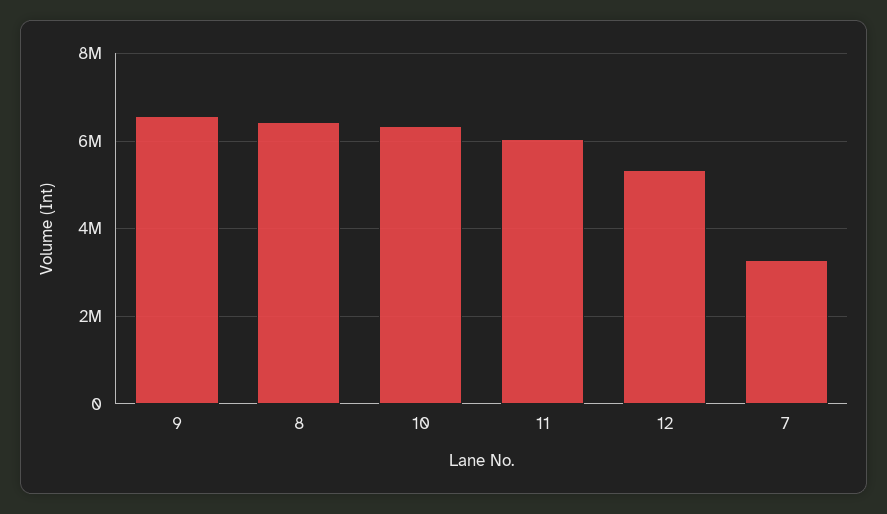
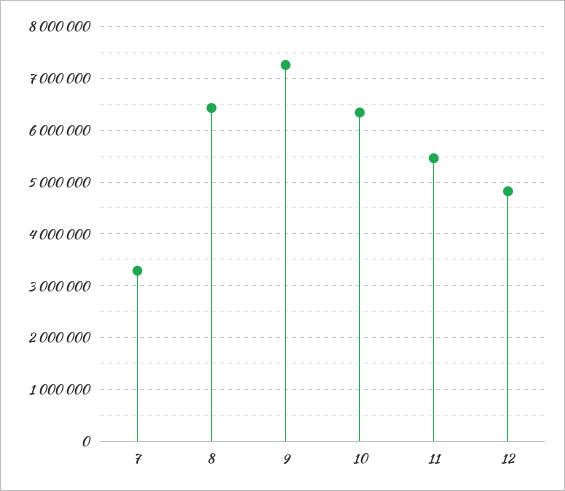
9: 6600000 -> 7200000
11: 6000000 -> 5400000
12: 5400000 -> 4800000

